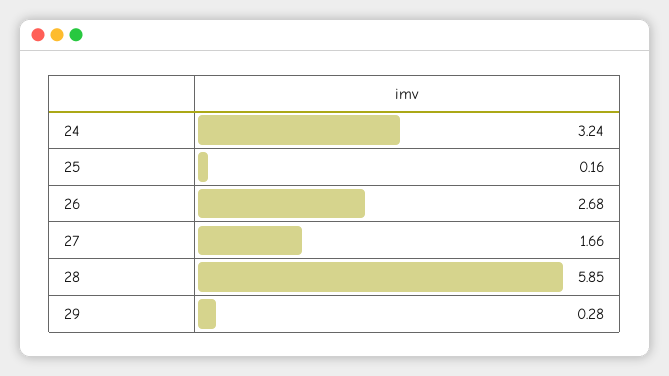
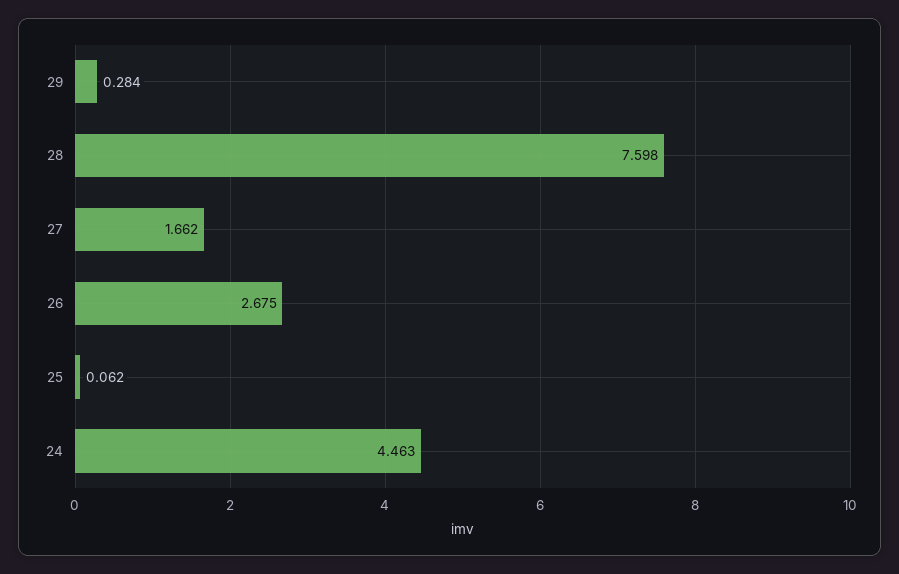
24: 3.24 -> 4.463
25: 0.16 -> 0.062
28: 5.85 -> 7.598

